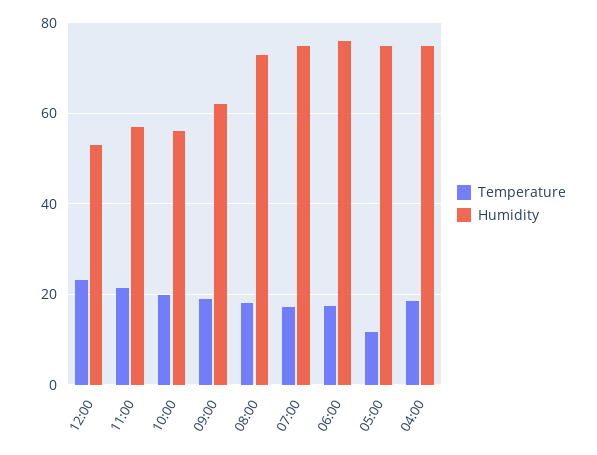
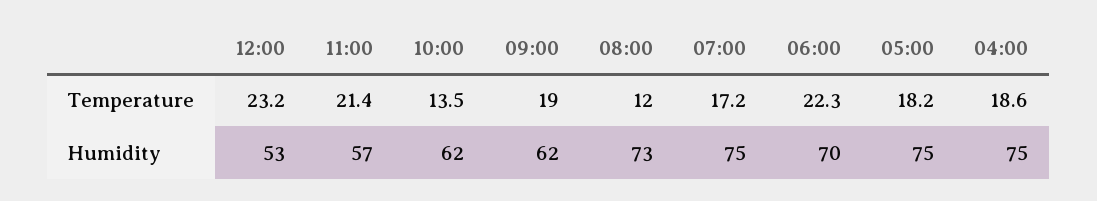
Temperature, 10:00: 20 -> 13.5
Humidity, 10:00: 56 -> 62
Temperature, 08:00: 18 -> 12
Temperature, 06:00: 18 -> 22.3
Humidity, 06:00: 76 -> 70
Temperature, 05:00: 12 -> 18.2

